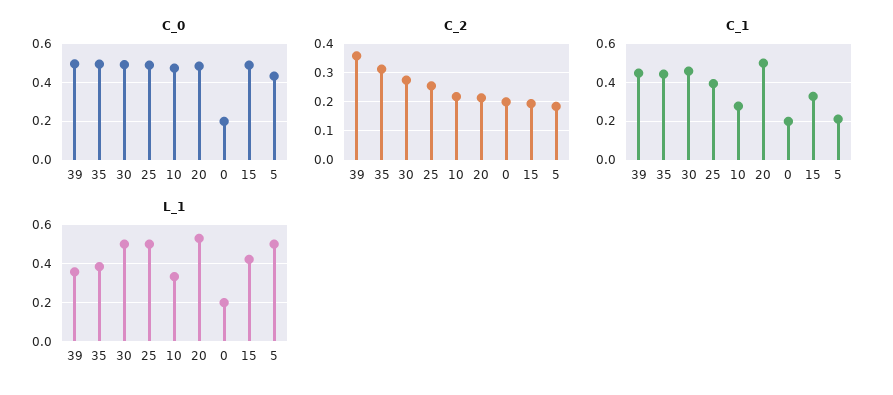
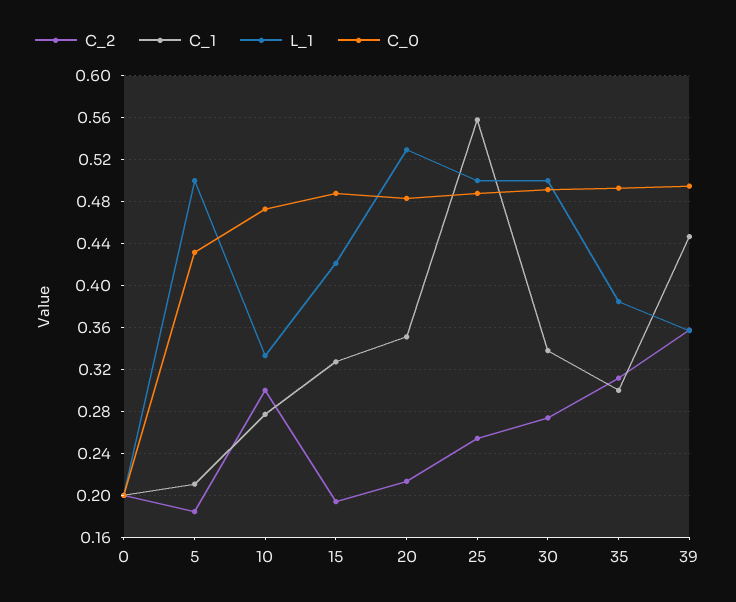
C_2, 10: 0.225 -> 0.3
C_1, 35: 0.45 -> 0.3
C_1, 30: 0.45 -> 0.34
C_1, 25: 0.4 -> 0.56
C_1, 20: 0.5 -> 0.35

